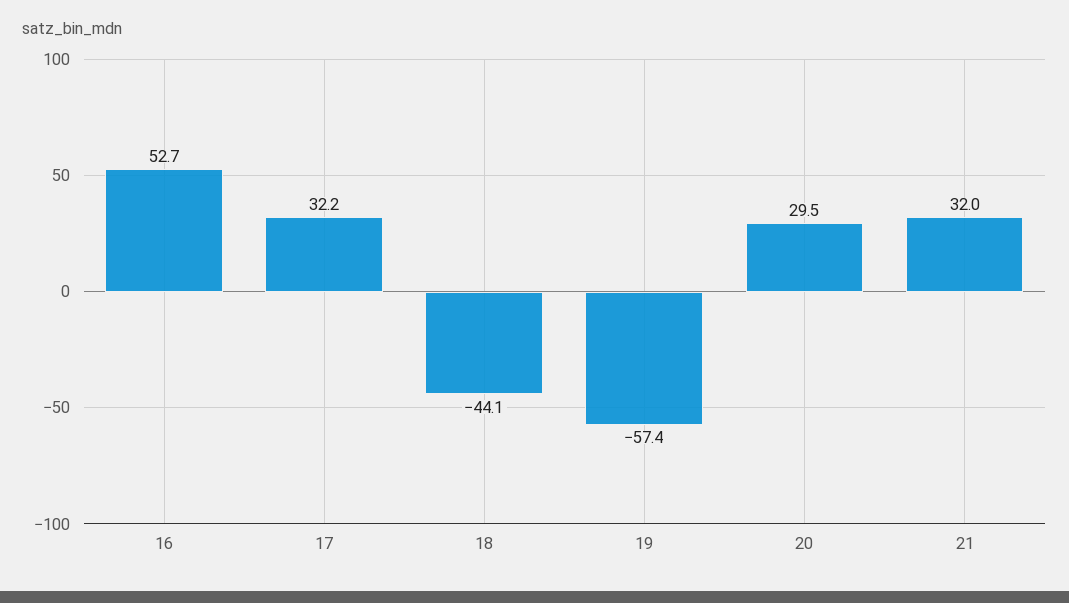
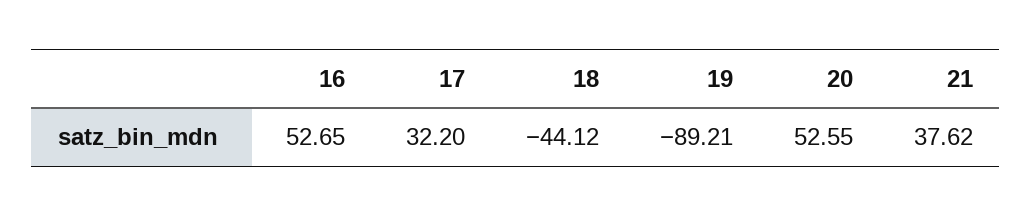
19: -57.4 -> -89.21
20: 29.5 -> 52.55
21: 32 -> 37.62

